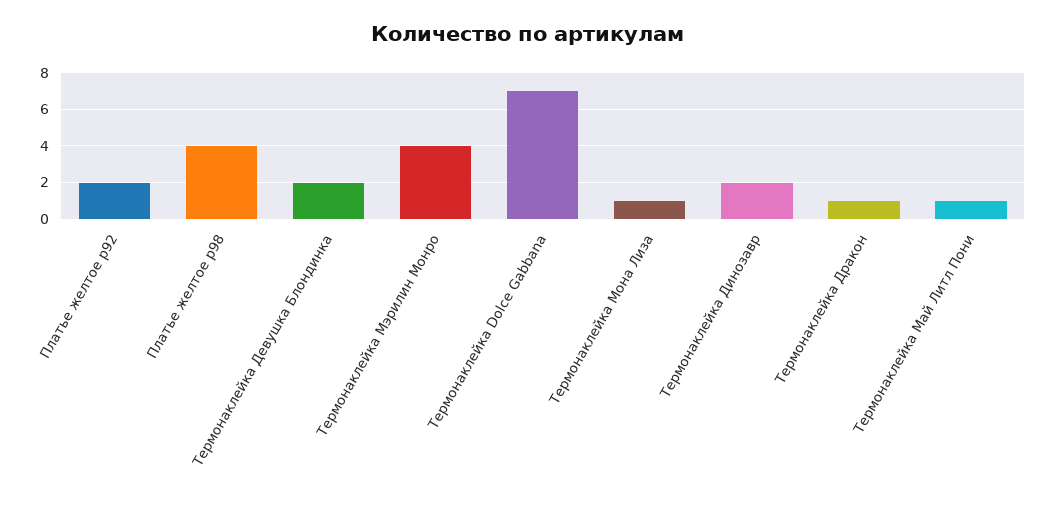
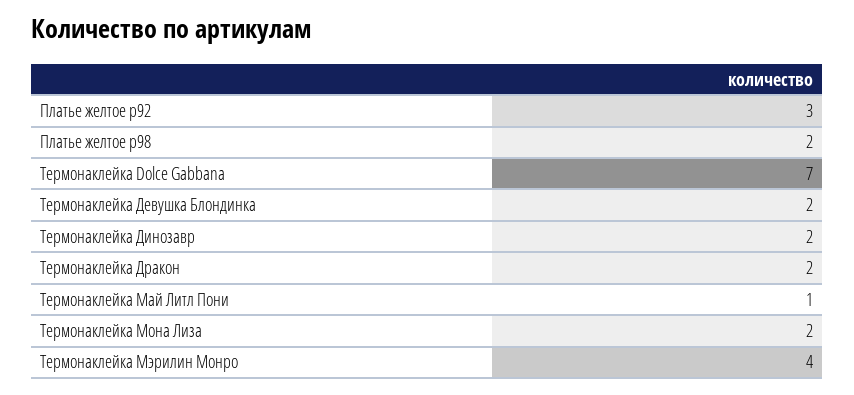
Платье желтое р92: 2 -> 3
Платье желтое р98: 4 -> 2
Термонаклейка Мона Лиза: 1 -> 2
Термонаклейка Дракон: 1 -> 2

